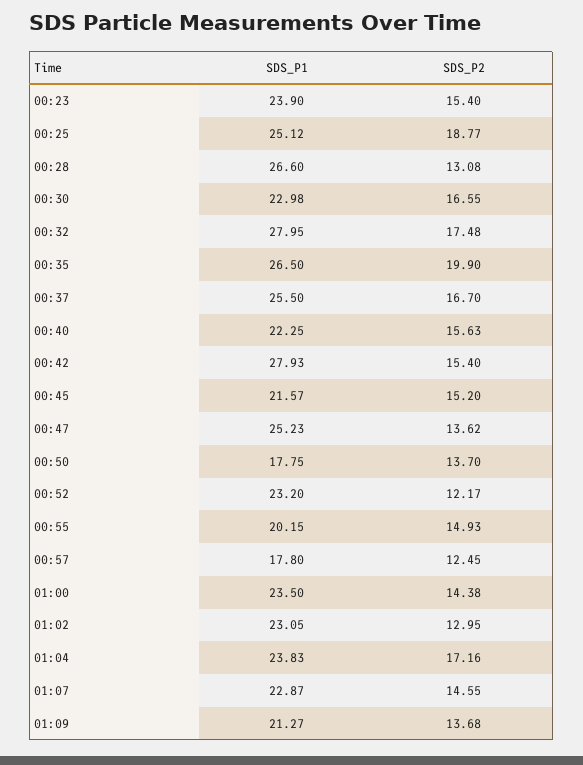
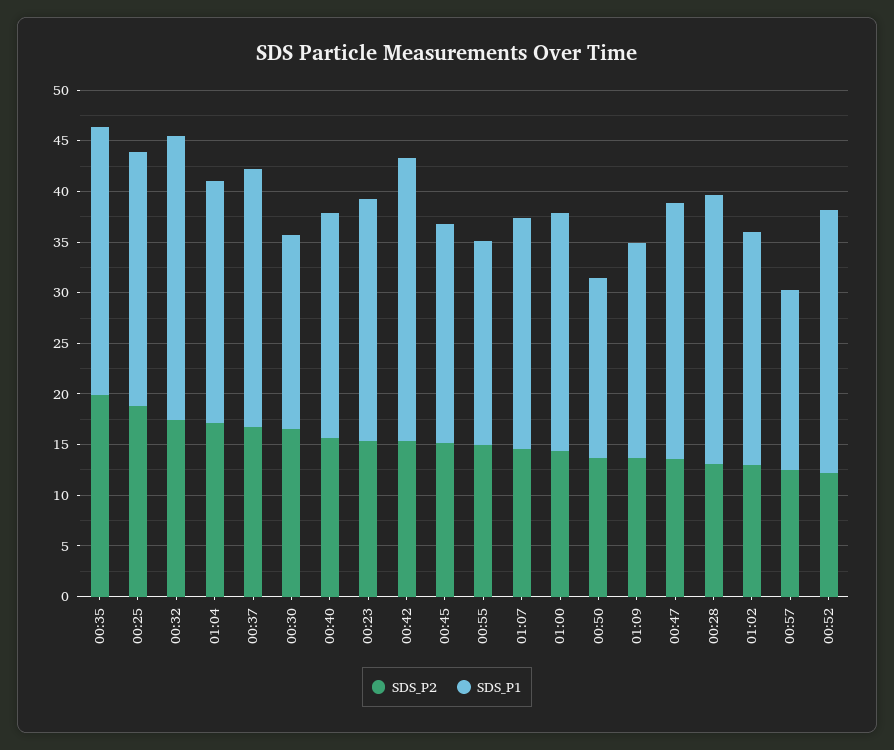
SDS_P1, 00:30: 22.98 -> 19
SDS_P1, 00:52: 23.2 -> 26

